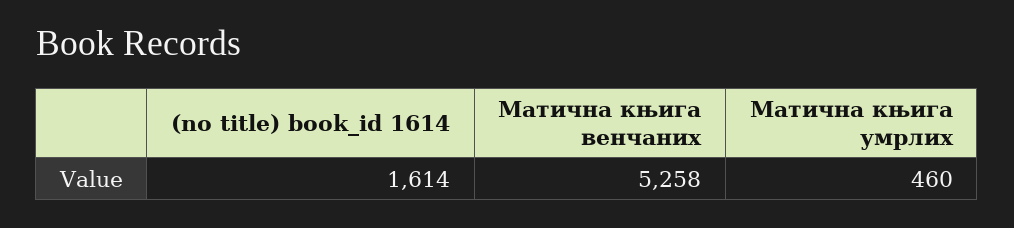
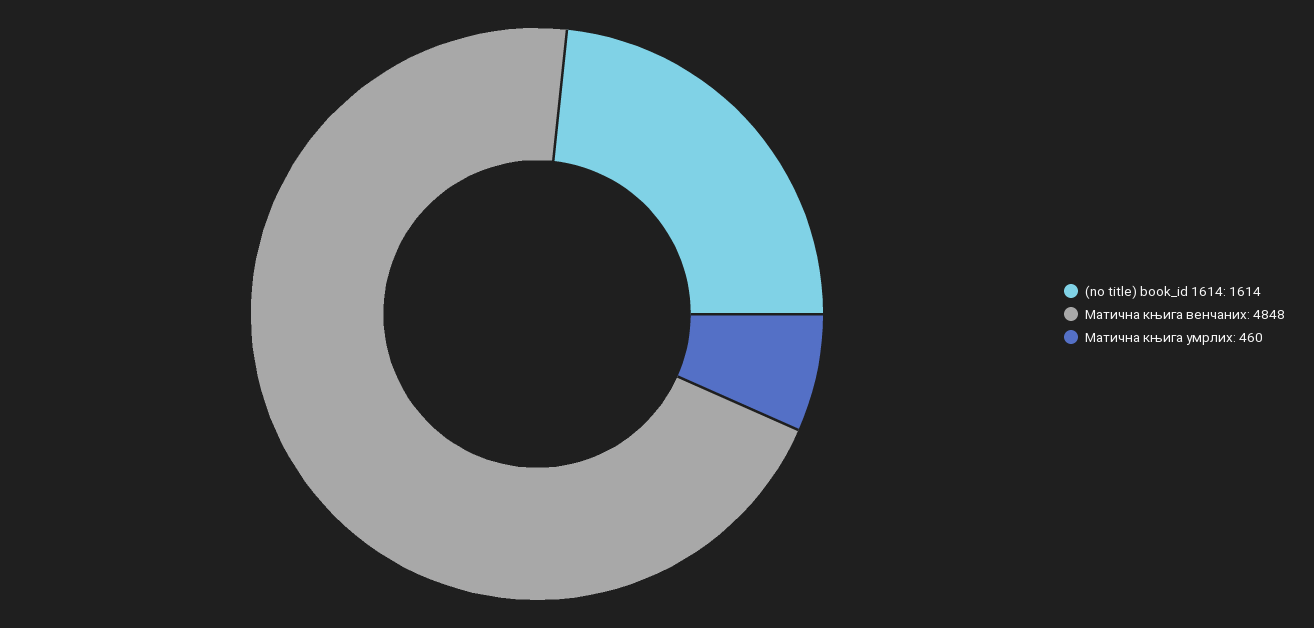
Матична књига венчаних: 5258 -> 4848

